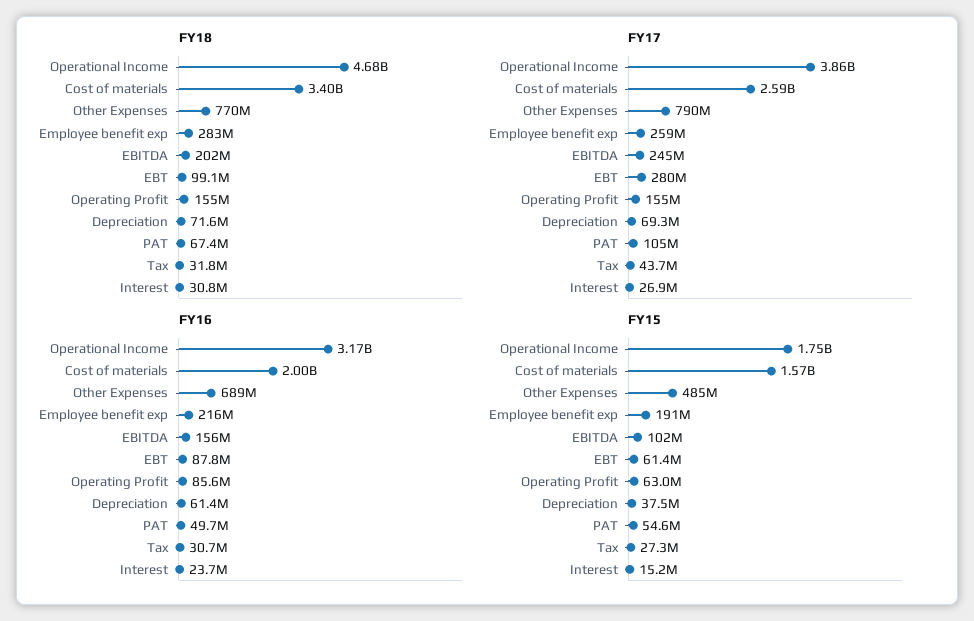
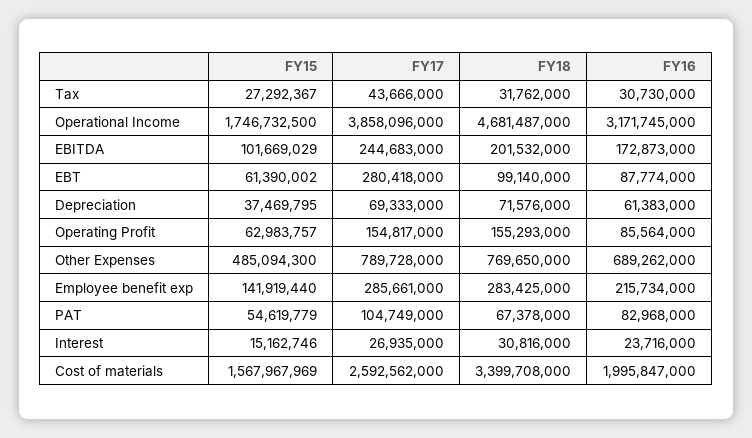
FY17, Employee benefit exp: 259000000 -> 285661000
FY16, EBITDA: 156000000 -> 172873000
FY16, PAT: 49700000 -> 82968000
FY15, Employee benefit exp: 191000000 -> 141919440

